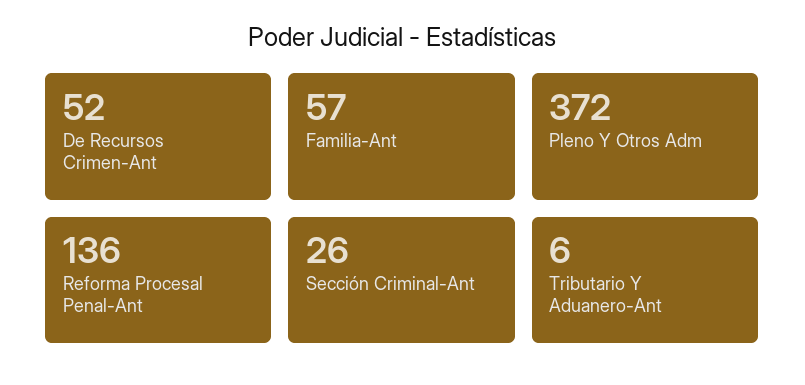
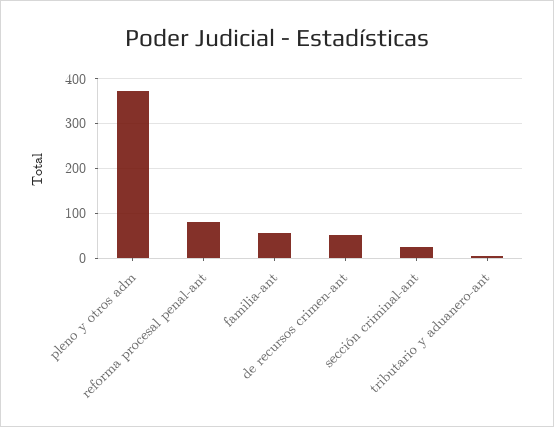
Reforma Procesal Penal-Ant: 136 -> 80

